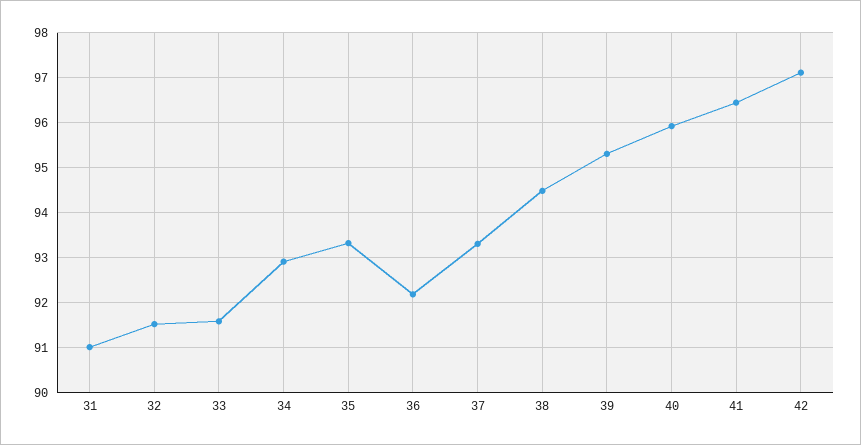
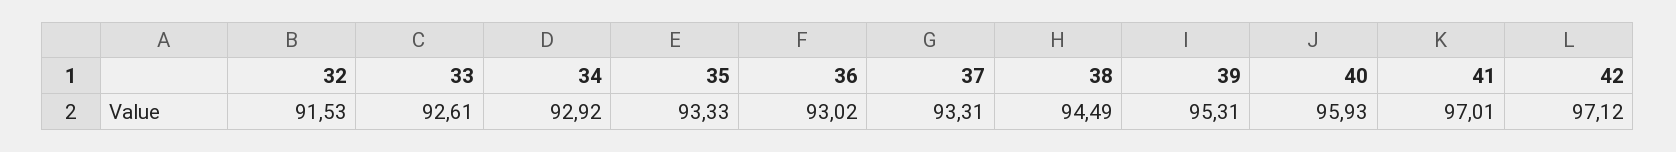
31: 91 -> none
33: 91.6 -> 92.61
36: 92.2 -> 93.02
41: 96.4 -> 97.01

